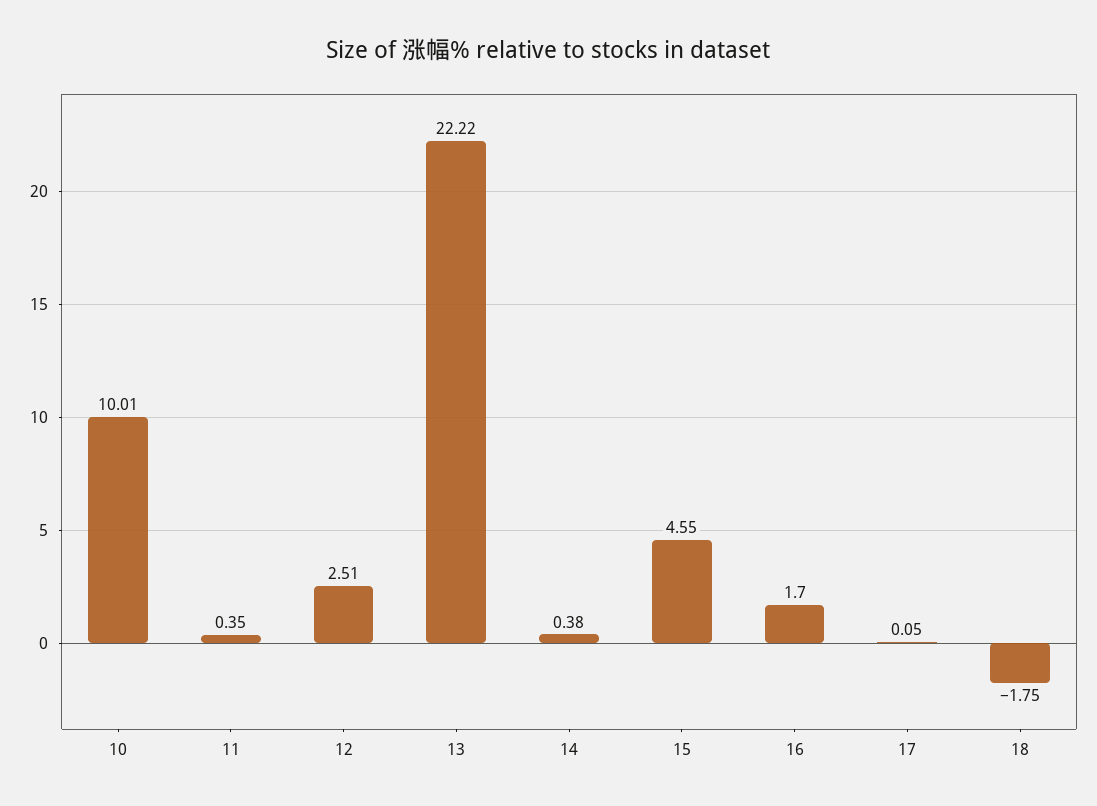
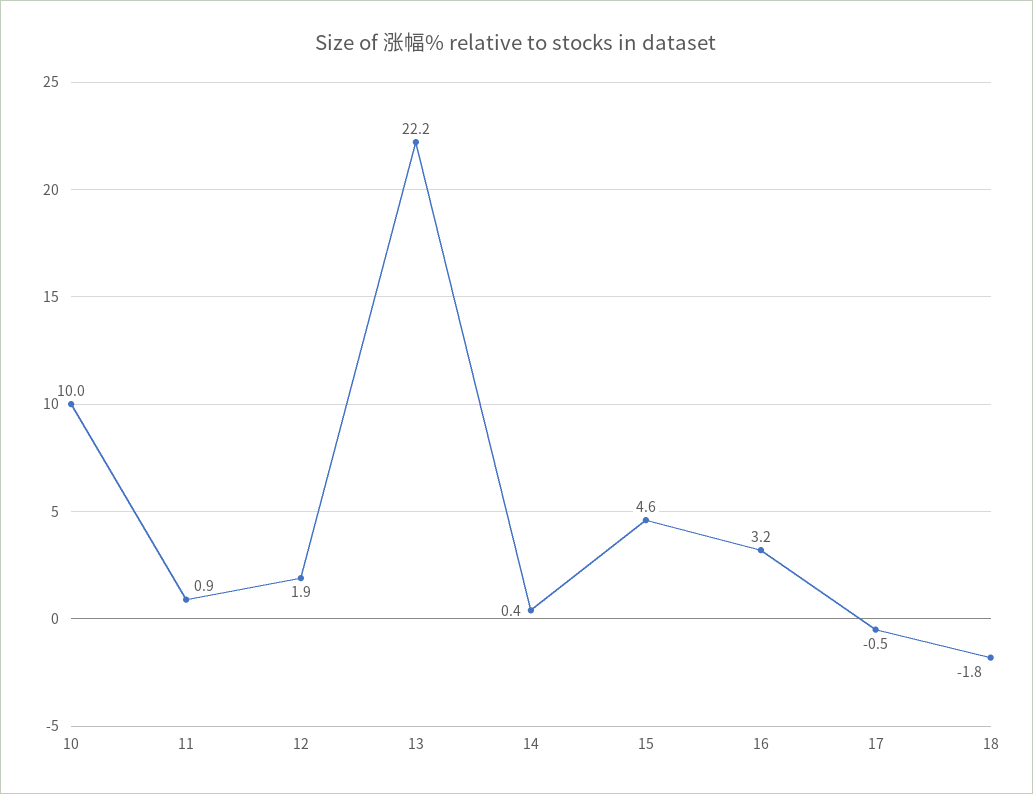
11: 0.35 -> 0.9
12: 2.51 -> 1.9
16: 1.7 -> 3.2
17: 0.05 -> -0.5

